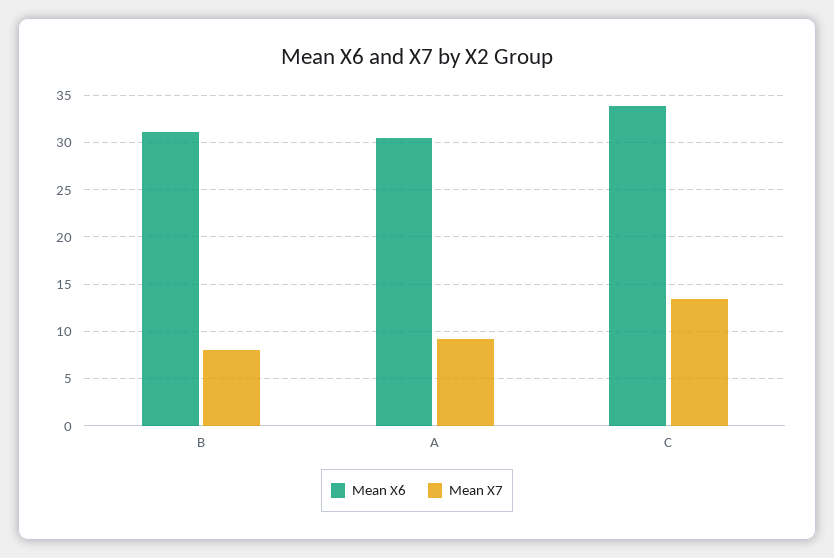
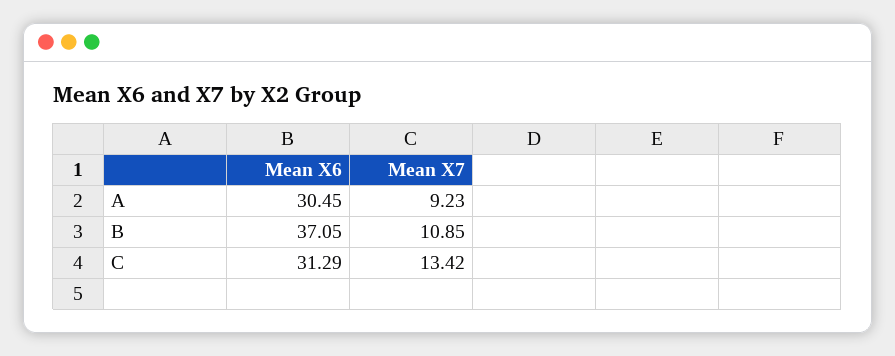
Mean X6, B: 31 -> 37.05
Mean X7, B: 8 -> 10.85
Mean X6, C: 34 -> 31.29

